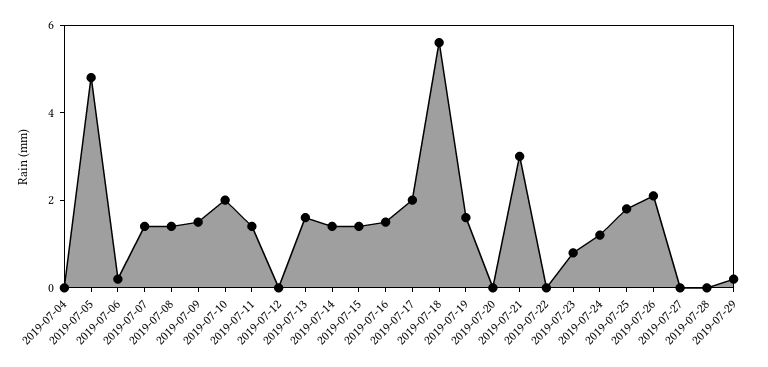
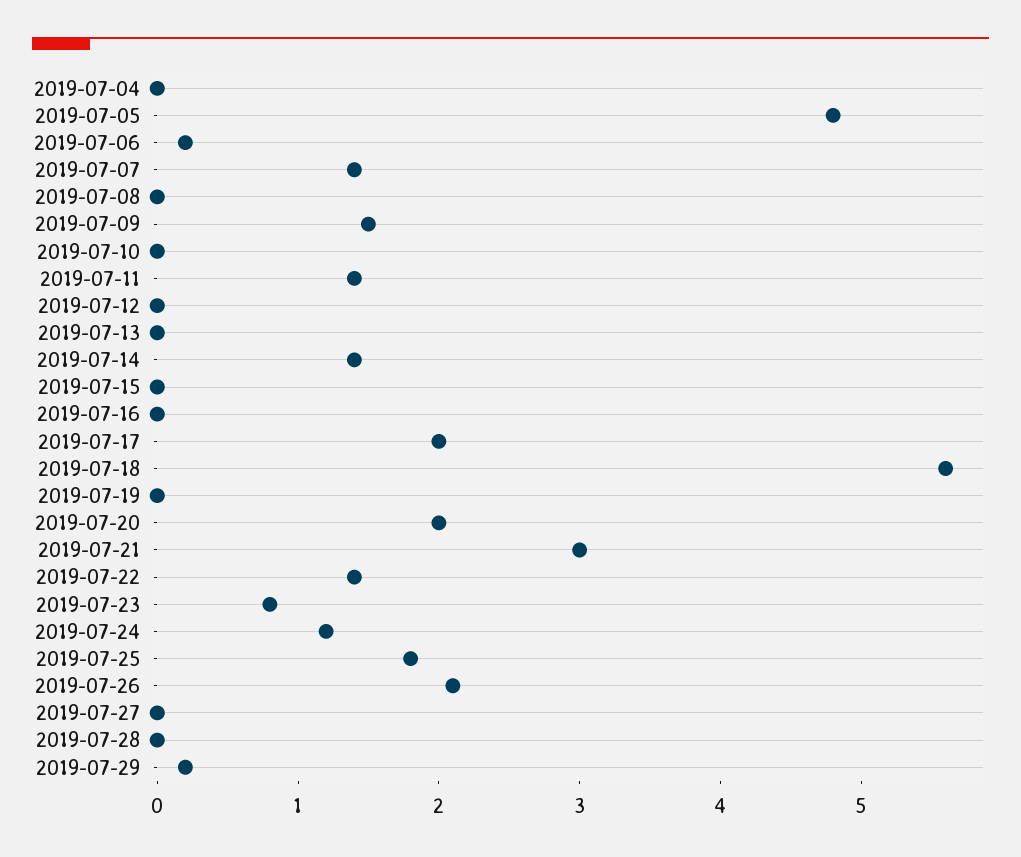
2019-07-08: 1.5 -> 0
2019-07-10: 2 -> 0
2019-07-13: 1.5 -> 0
2019-07-15: 1.5 -> 0
2019-07-16: 1.5 -> 0
2019-07-19: 1.5 -> 0
2019-07-20: 0 -> 2
2019-07-22: 0 -> 1.4

